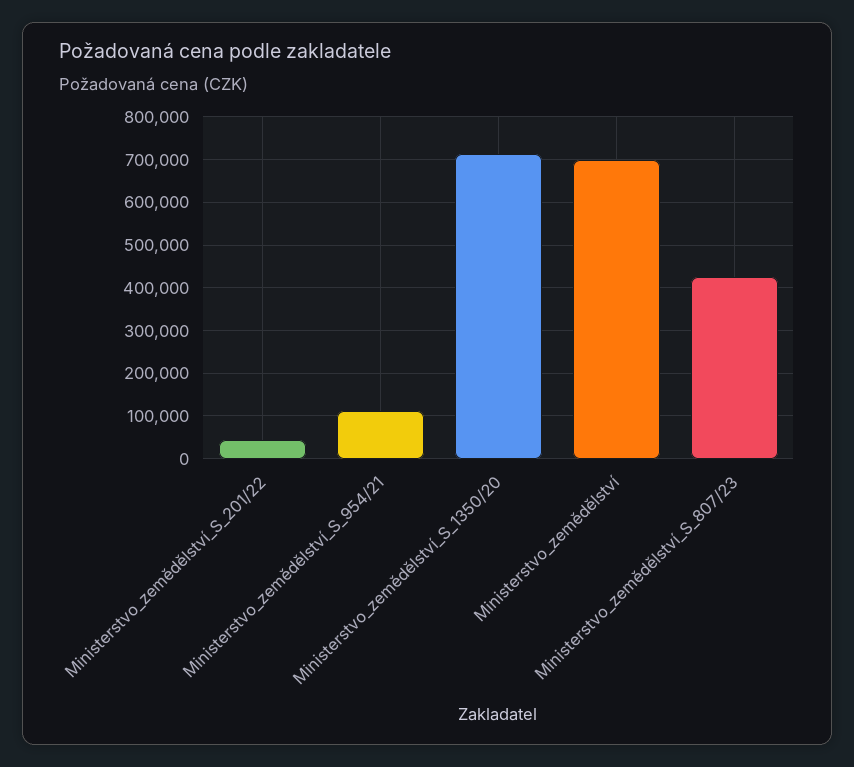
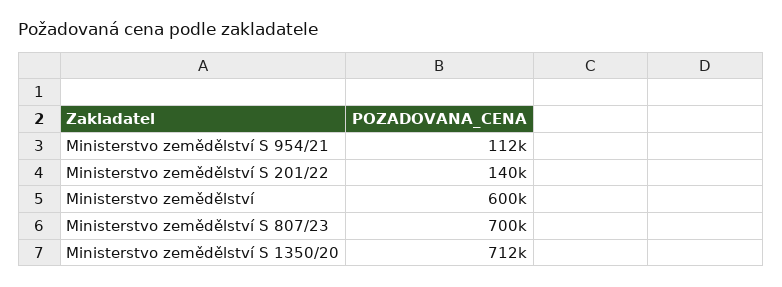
Ministerstvo_zemědělství_S_201/22: 40000 -> 140000
Ministerstvo_zemědělství: 700000 -> 600000
Ministerstvo_zemědělství_S_807/23: 420000 -> 700000

